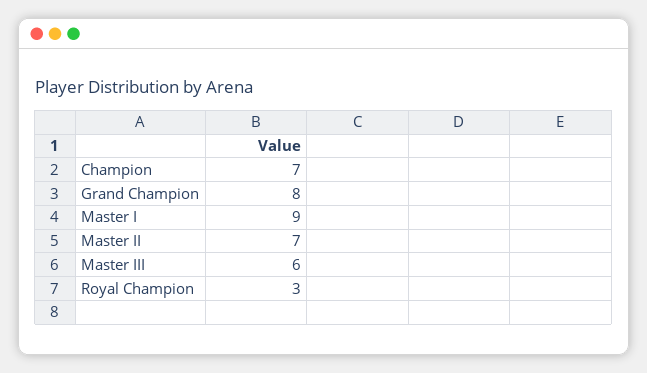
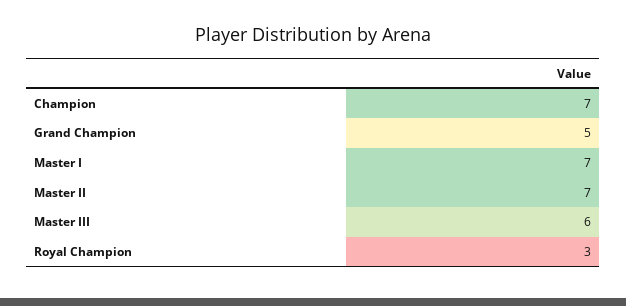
Grand Champion: 8 -> 5
Master I: 9 -> 7

